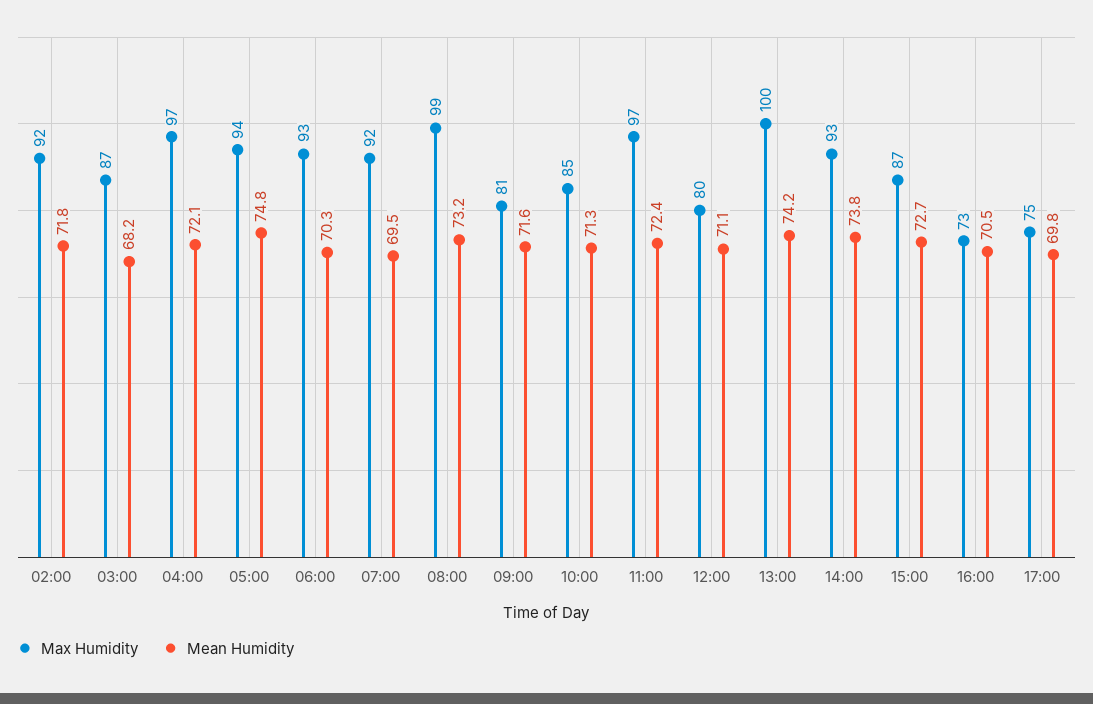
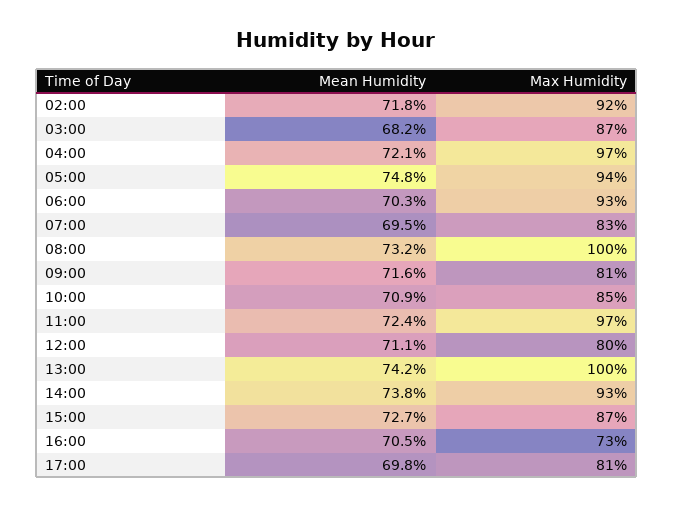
Max Humidity, 07:00: 92 -> 83
Max Humidity, 08:00: 99 -> 100
Mean Humidity, 10:00: 71.3 -> 70.9
Max Humidity, 17:00: 75 -> 81

